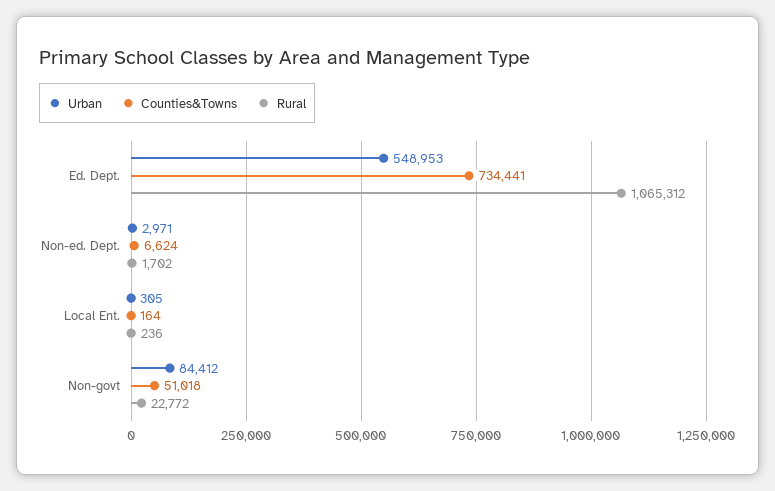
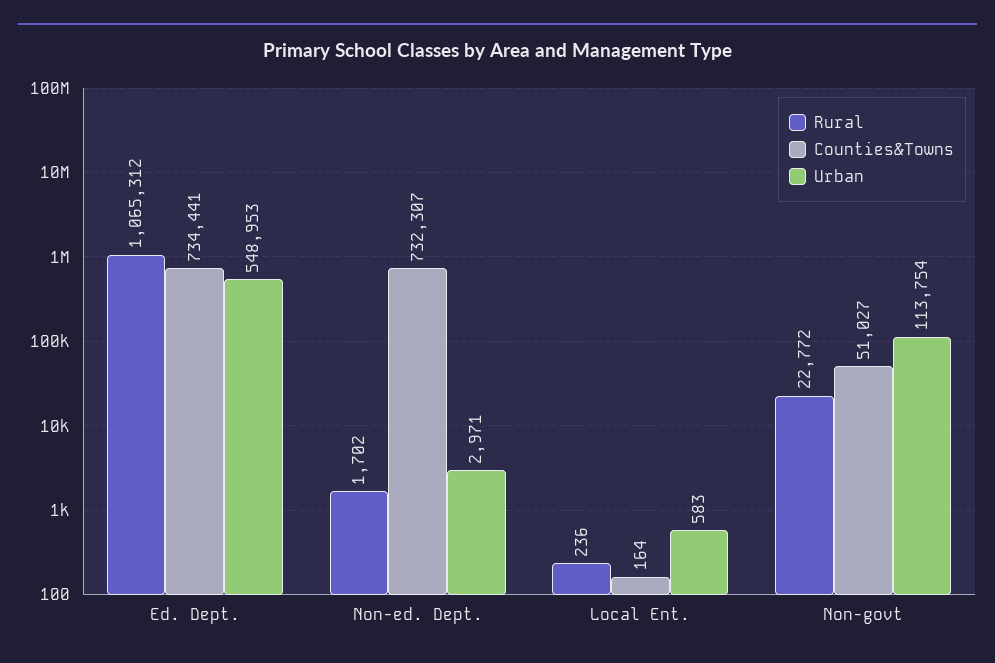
Counties&Towns, Non-ed. Dept.: 6624 -> 732307
Urban, Local Ent.: 305 -> 583
Urban, Non-govt: 84412 -> 113754
Counties&Towns, Non-govt: 51018 -> 51027

